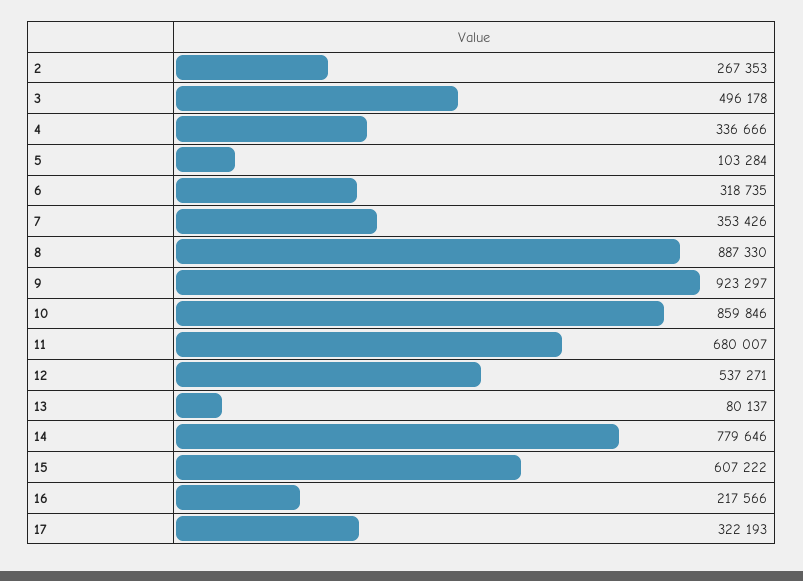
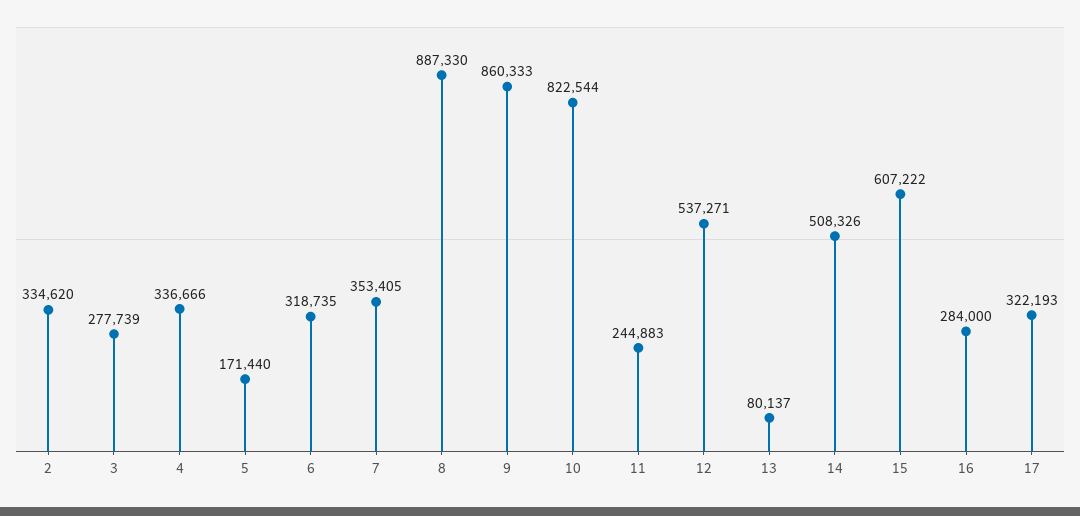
2: 267353 -> 334620
3: 496178 -> 277739
5: 103284 -> 171440
7: 353426 -> 353405
9: 923297 -> 860333
10: 859846 -> 822544
11: 680007 -> 244883
14: 779646 -> 508326
16: 217566 -> 284000

